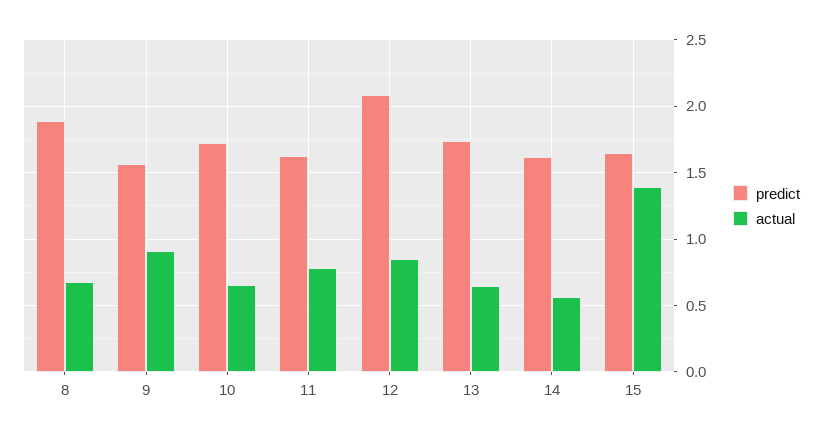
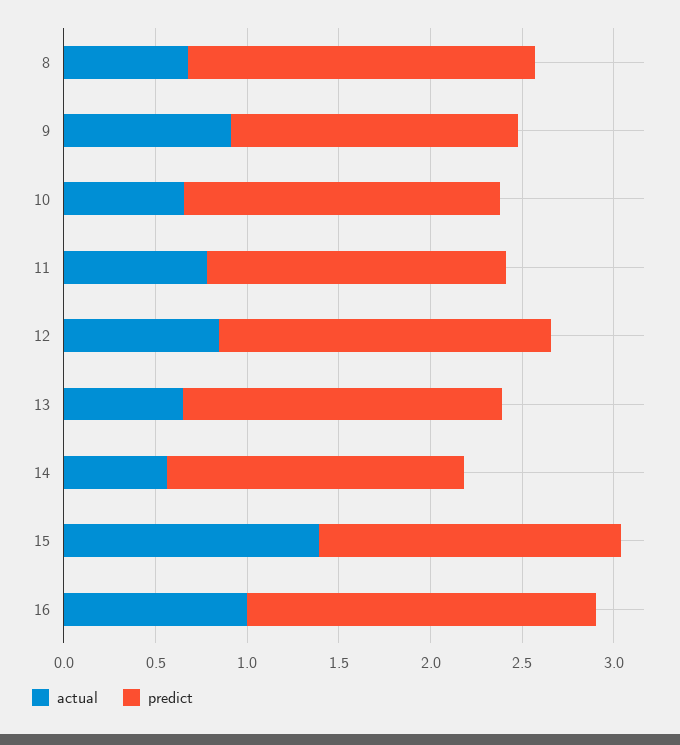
predict, 12: 2.1 -> 1.8
actual, 16: none -> 1
predict, 16: none -> 1.9

